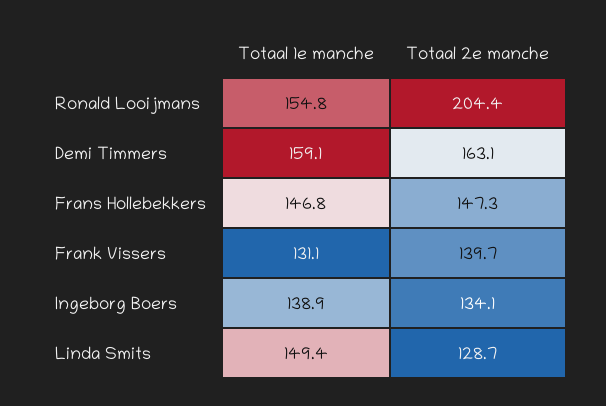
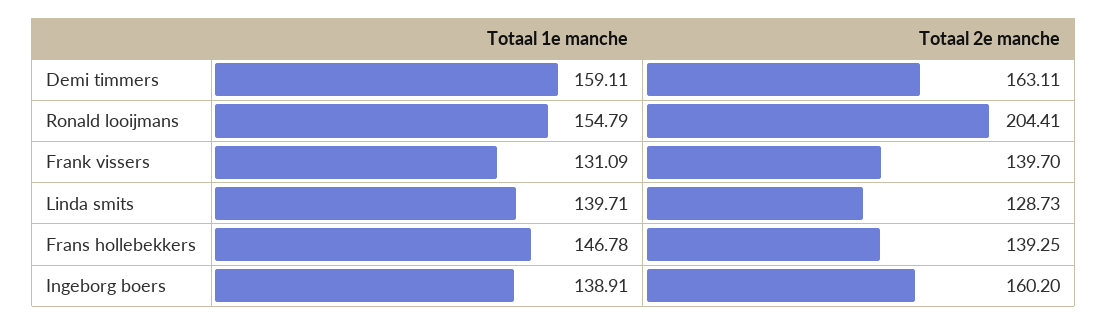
Totaal 2e manche, Frans Hollebekkers: 147.3 -> 139.25
Totaal 2e manche, Ingeborg Boers: 134.1 -> 160.2
Totaal 1e manche, Linda Smits: 149.4 -> 139.71

